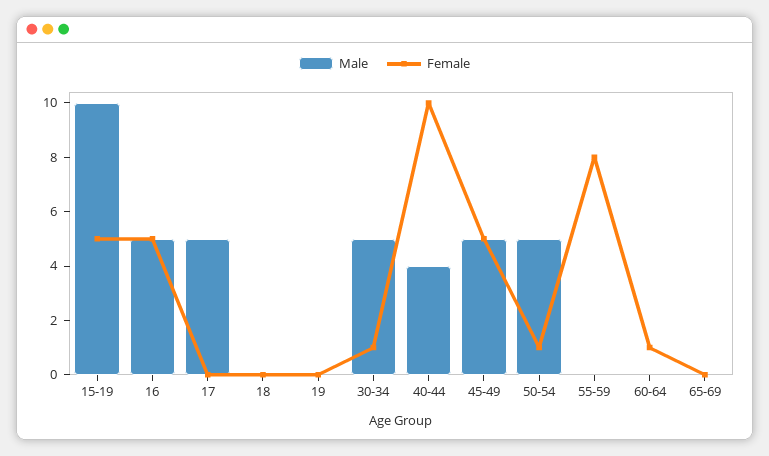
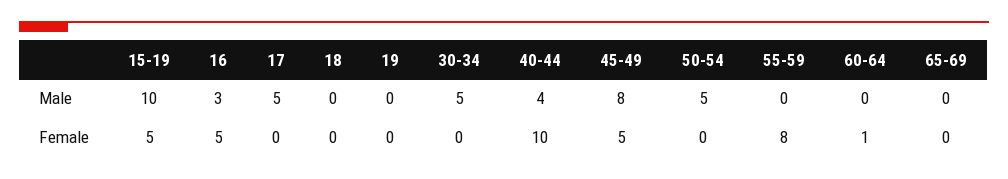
Male, 16: 5 -> 3
Female, 30-34: 1 -> 0
Male, 45-49: 5 -> 8
Female, 50-54: 1 -> 0

